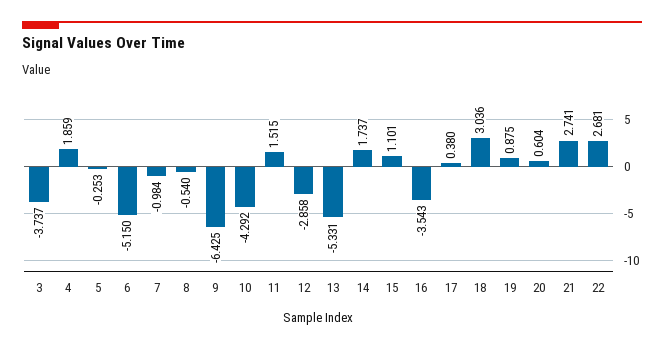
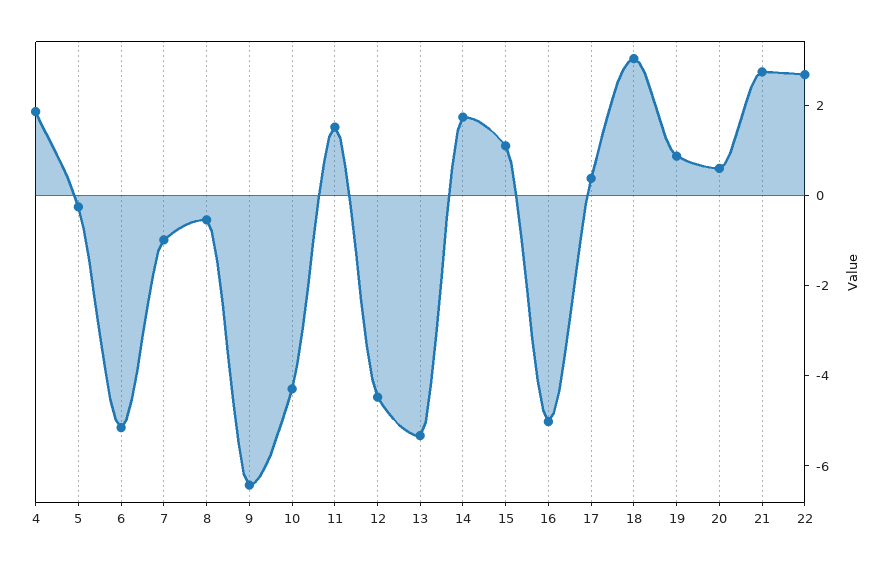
3: -3.737 -> none
12: -2.858 -> -4.5
16: -3.543 -> -5

